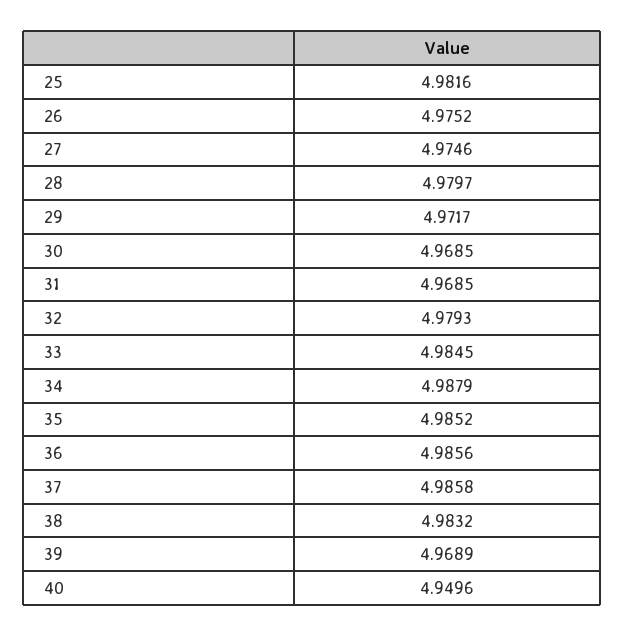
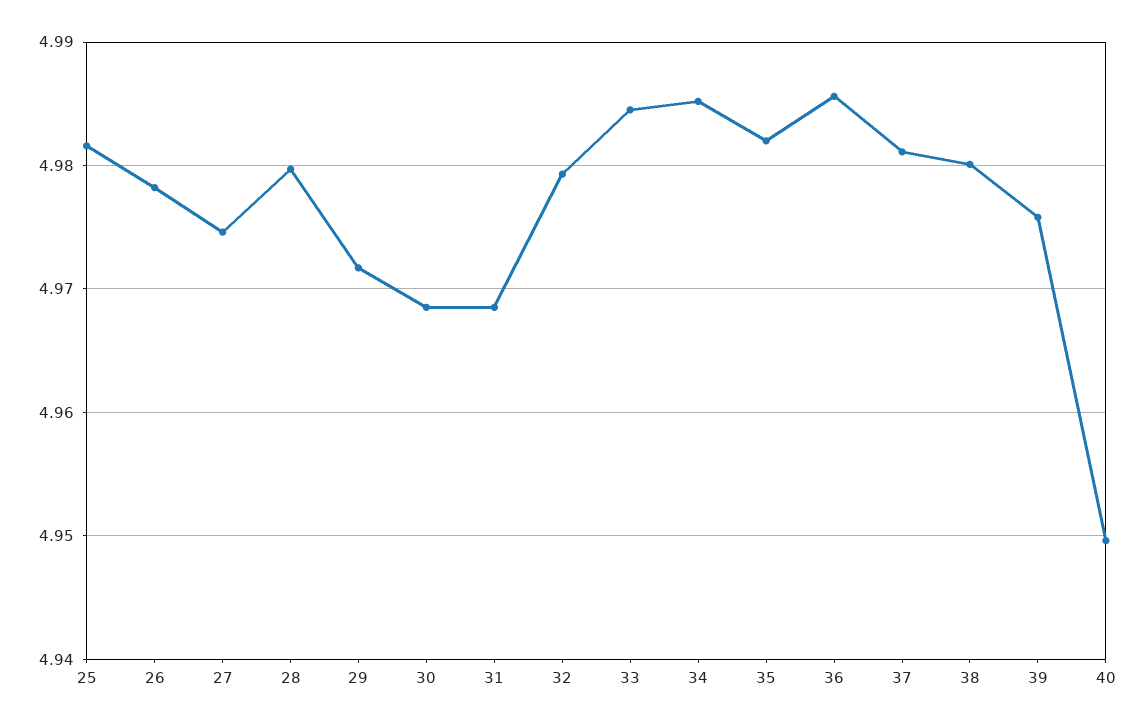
26: 4.9752 -> 4.978
34: 4.9879 -> 4.985
35: 4.9852 -> 4.982
37: 4.9858 -> 4.981
38: 4.9832 -> 4.98
39: 4.9689 -> 4.976

